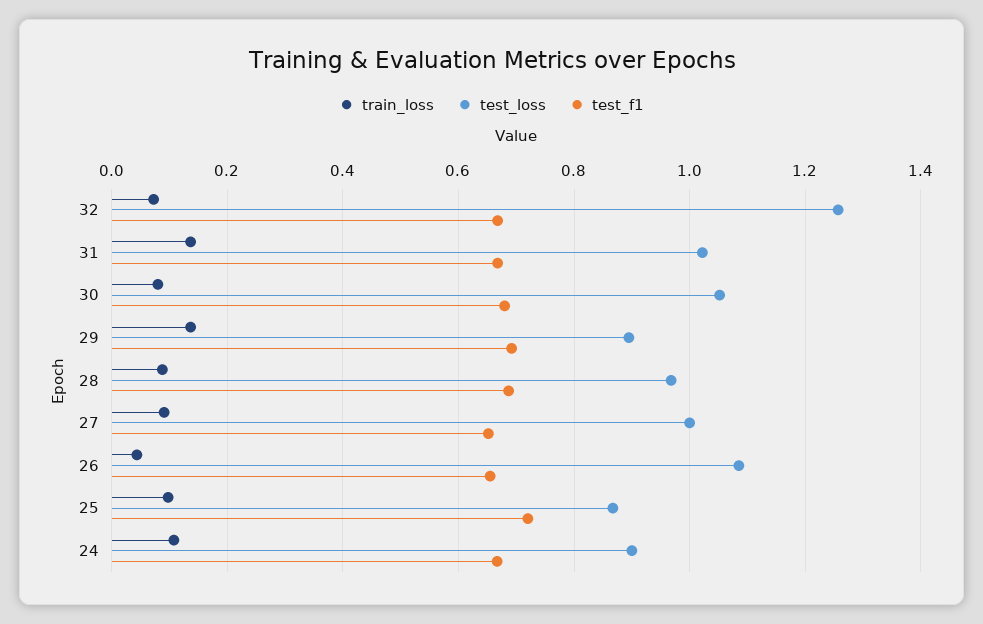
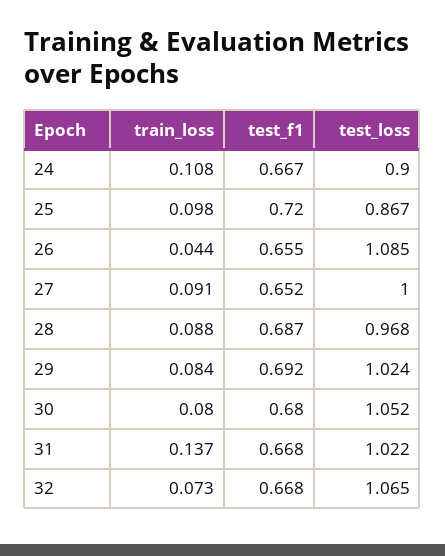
test_loss, 32: 1.26 -> 1.065
train_loss, 29: 0.14 -> 0.084
test_loss, 29: 0.9 -> 1.024

